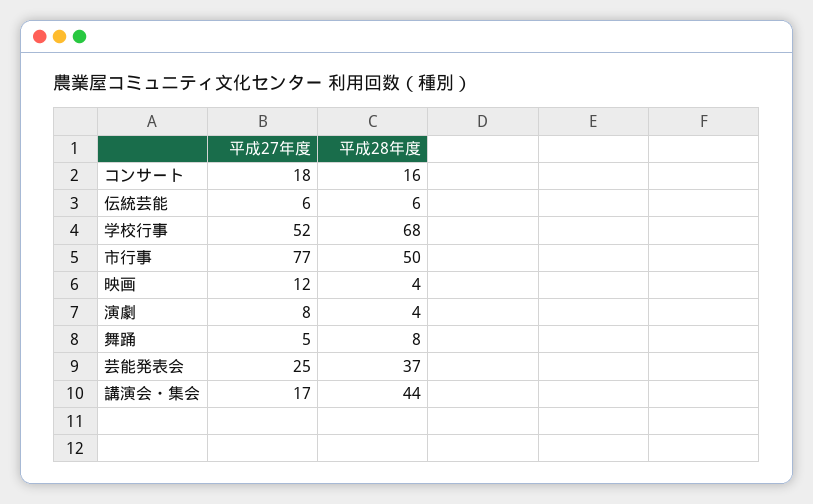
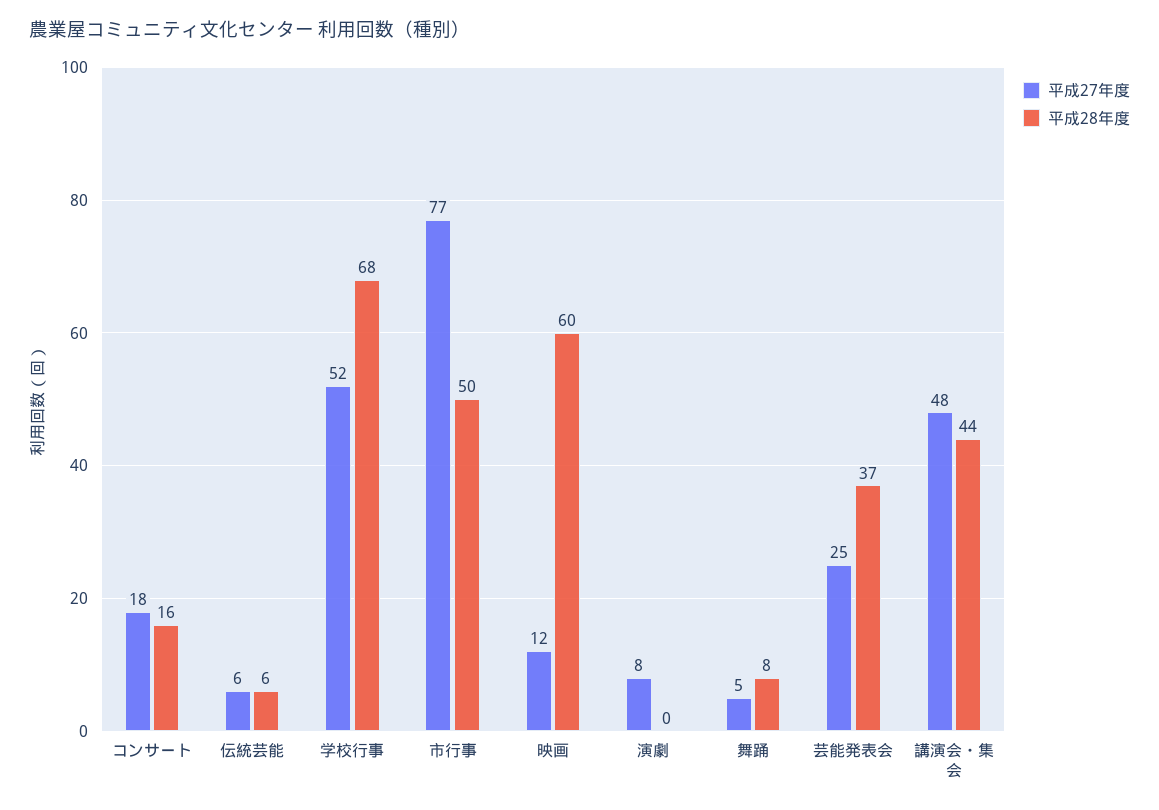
平成28年度, 映画: 4 -> 60
平成28年度, 演劇: 4 -> 0
平成27年度, 講演会・集会: 17 -> 48

